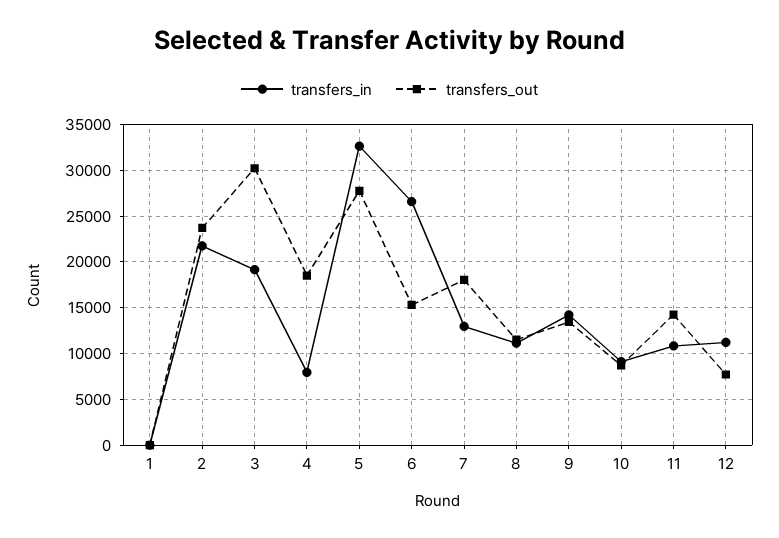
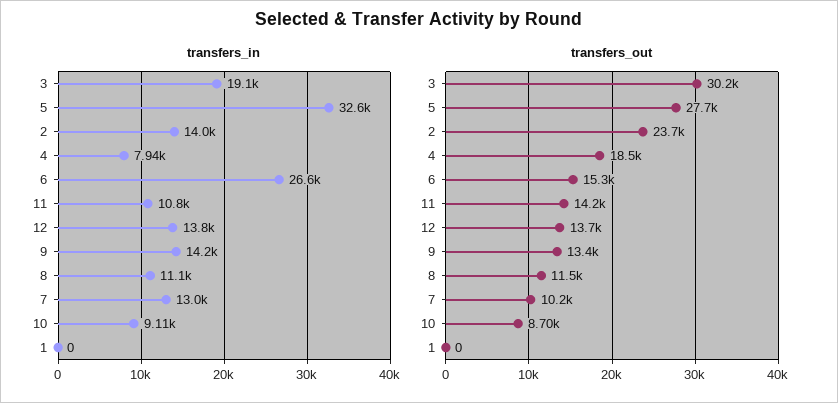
transfers_in, 2: 22000 -> 14000
transfers_out, 7: 18000 -> 10200
transfers_in, 12: 11000 -> 13800
transfers_out, 12: 8000 -> 13700

